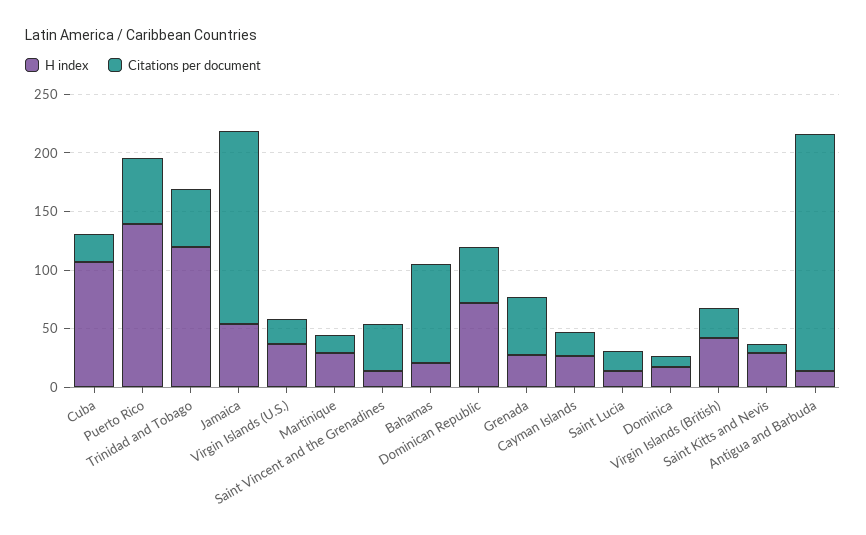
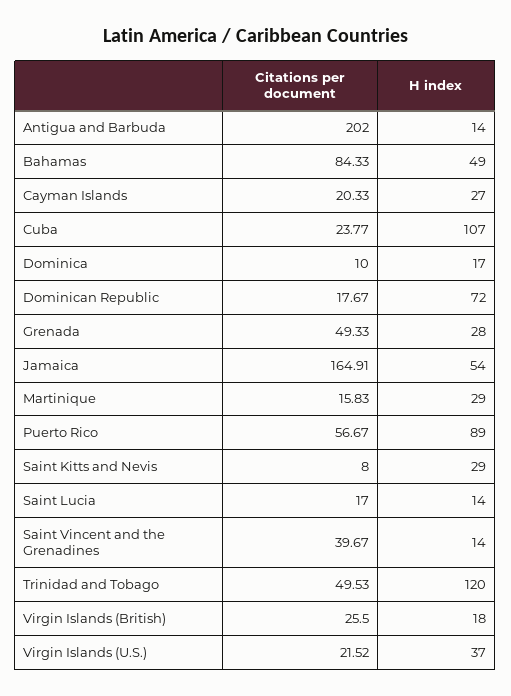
H index, Puerto Rico: 140 -> 89
H index, Bahamas: 20 -> 49
Citations per document, Dominican Republic: 50 -> 17.67
H index, Virgin Islands (British): 40 -> 18

